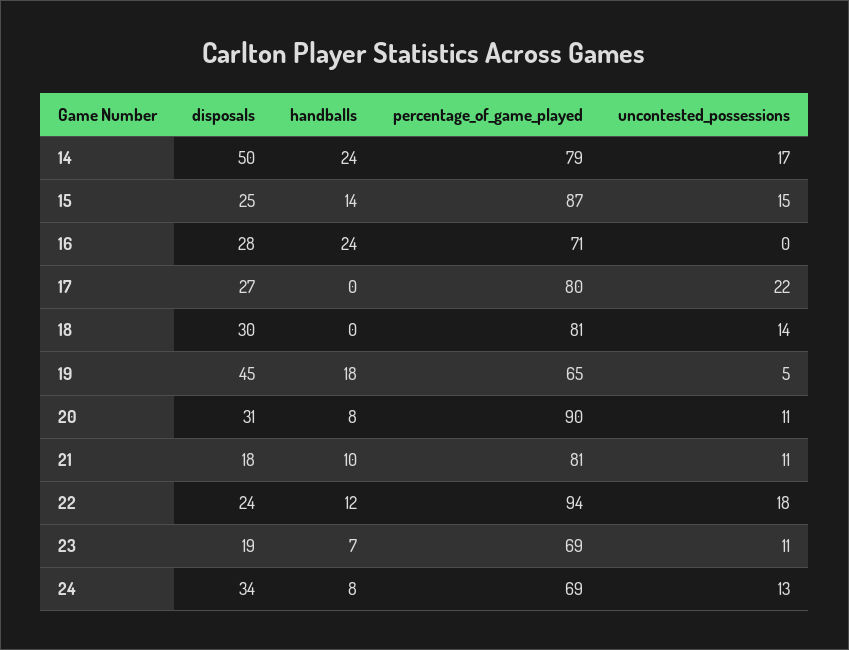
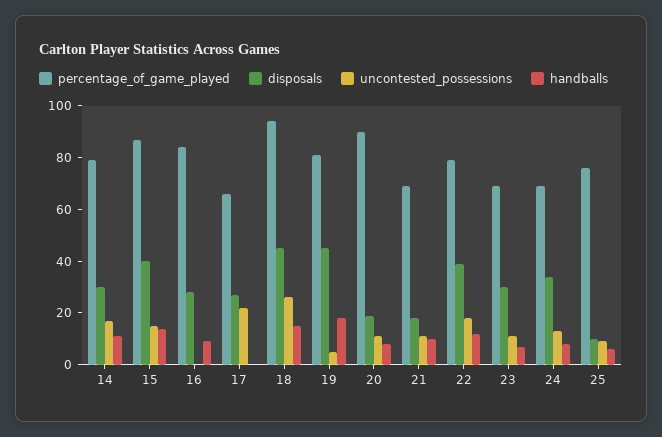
disposals, 14: 50 -> 30
handballs, 14: 24 -> 10
disposals, 15: 25 -> 40
handballs, 16: 24 -> 10
percentage_of_game_played, 16: 71 -> 85
percentage_of_game_played, 17: 80 -> 65
disposals, 18: 30 -> 45
handballs, 18: 0 -> 15
percentage_of_game_played, 18: 81 -> 95
uncontested_possessions, 18: 14 -> 25
percentage_of_game_played, 19: 65 -> 80
disposals, 20: 31 -> 20
percentage_of_game_played, 21: 81 -> 70
disposals, 22: 24 -> 40
percentage_of_game_played, 22: 94 -> 80
disposals, 23: 19 -> 30
percentage_of_game_played, 25: none -> 75
disposals, 25: none -> 10
uncontested_possessions, 25: none -> 10
handballs, 25: none -> 5

